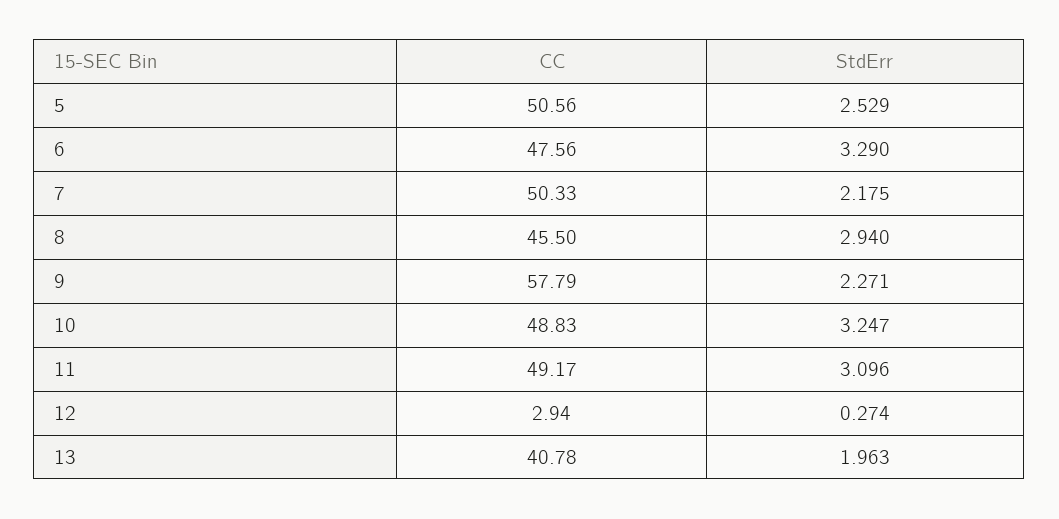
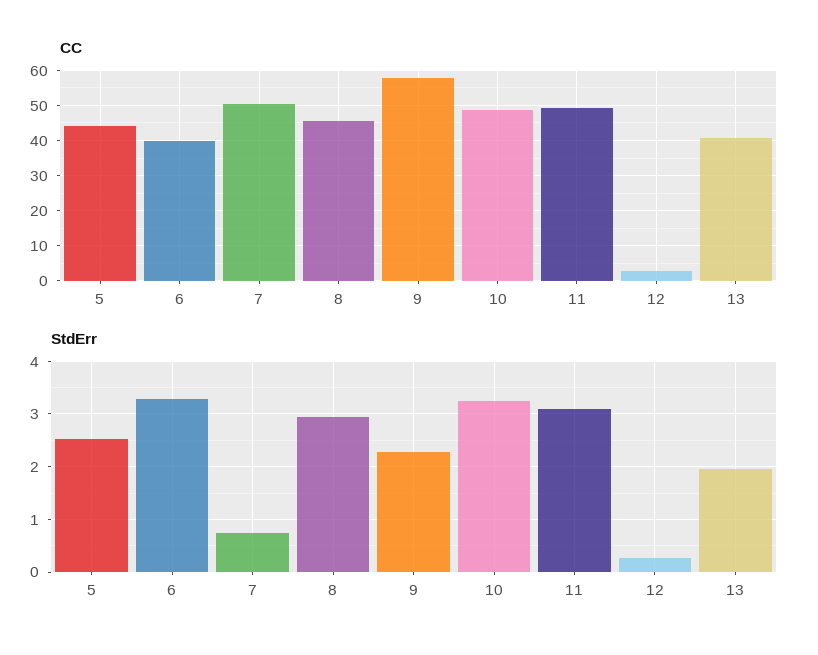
CC, 5: 50.56 -> 44
CC, 6: 47.56 -> 40
StdErr, 7: 2.175 -> 0.8

